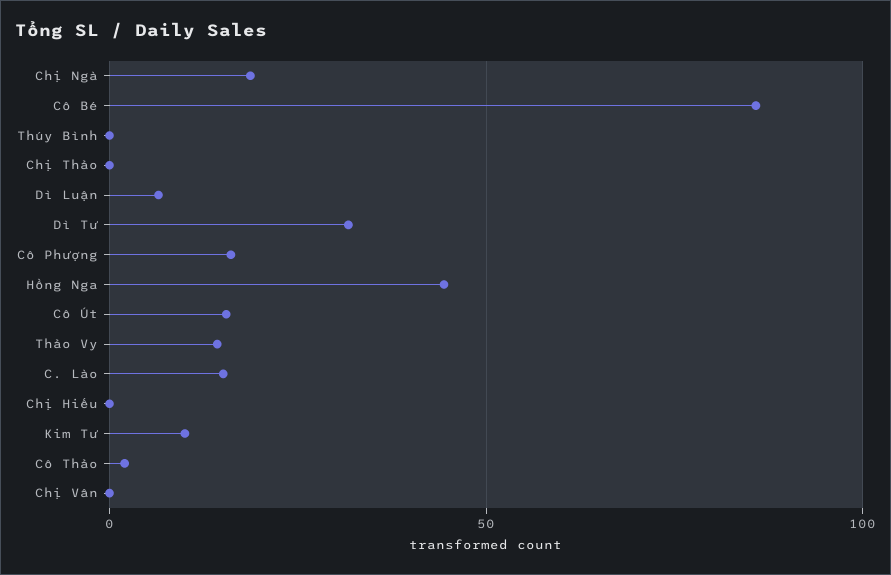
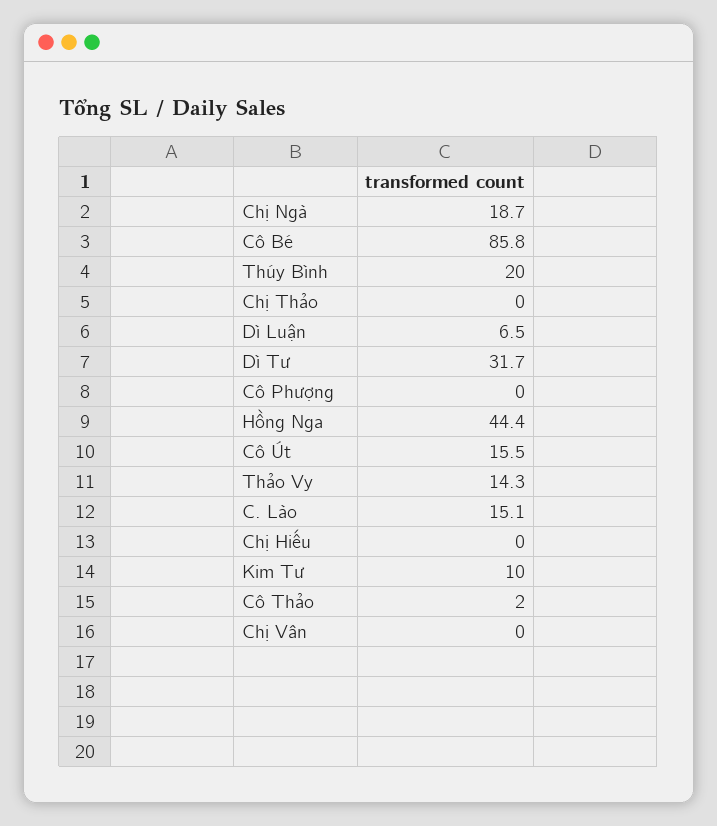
Thúy Bình: 0 -> 20
Cô Phượng: 15 -> 0

